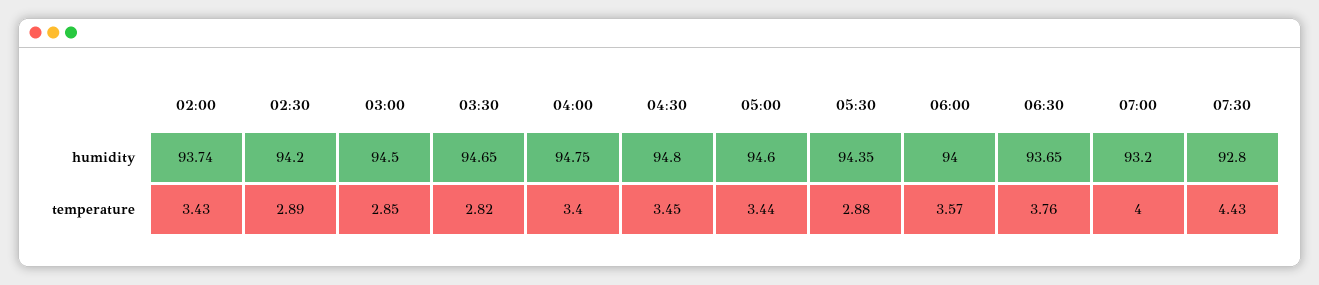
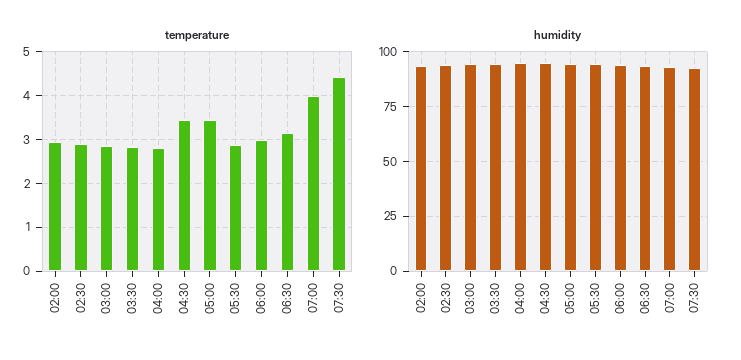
temperature, 02:00: 3.43 -> 3
temperature, 04:00: 3.4 -> 2.8
temperature, 06:00: 3.57 -> 3
temperature, 06:30: 3.76 -> 3.2

